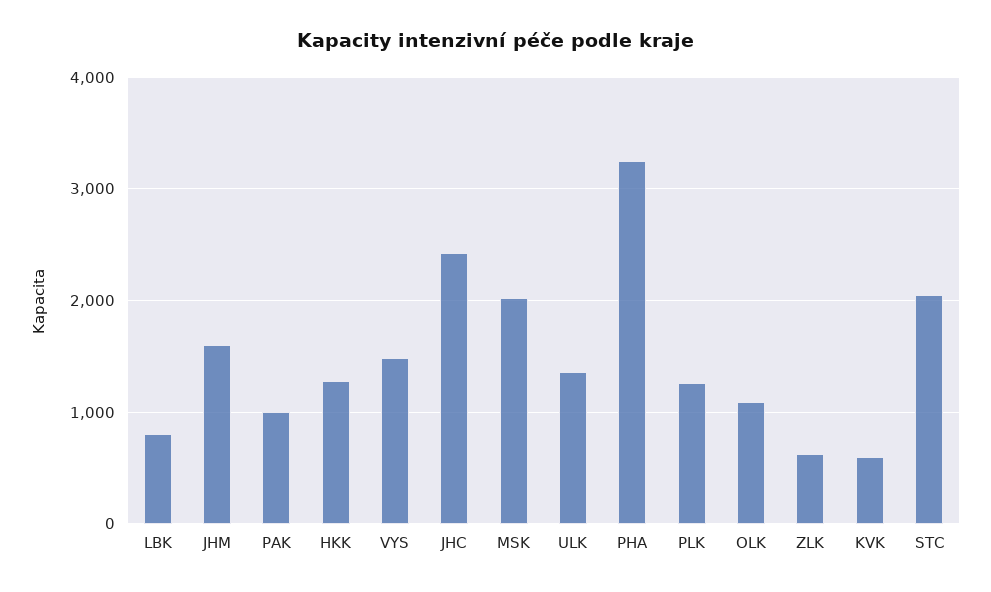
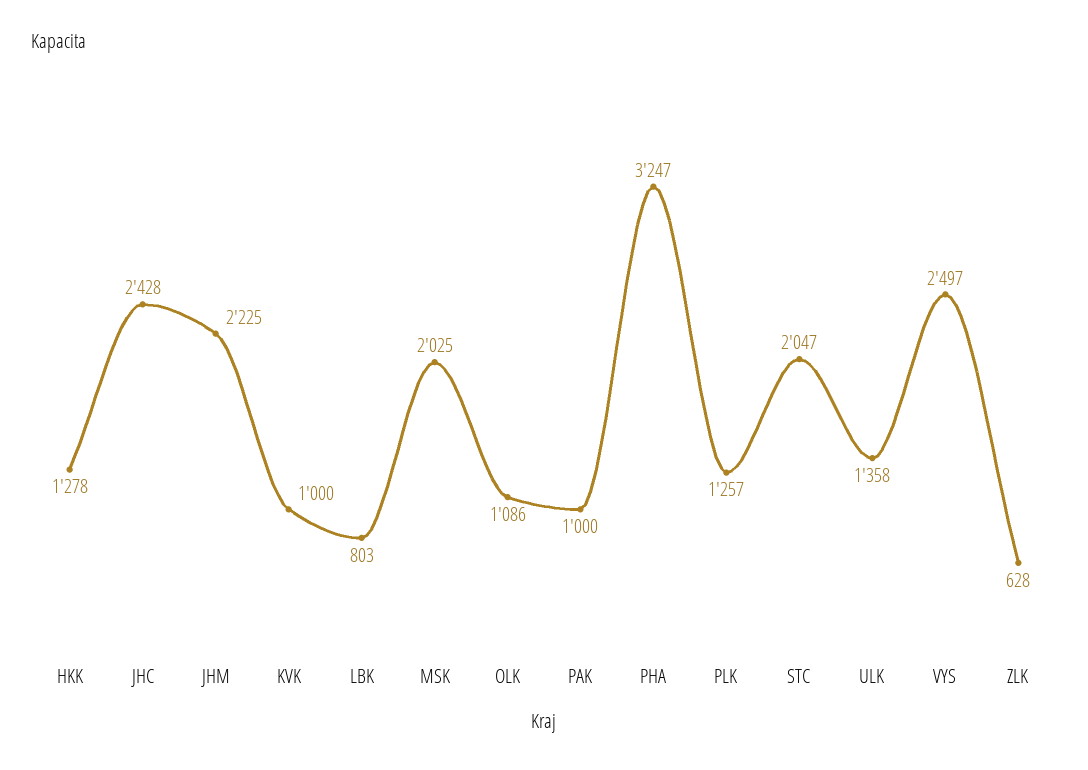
JHM: 1600 -> 2225
VYS: 1500 -> 2497
KVK: 600 -> 1000

